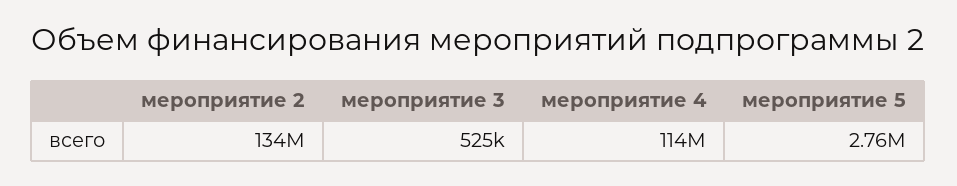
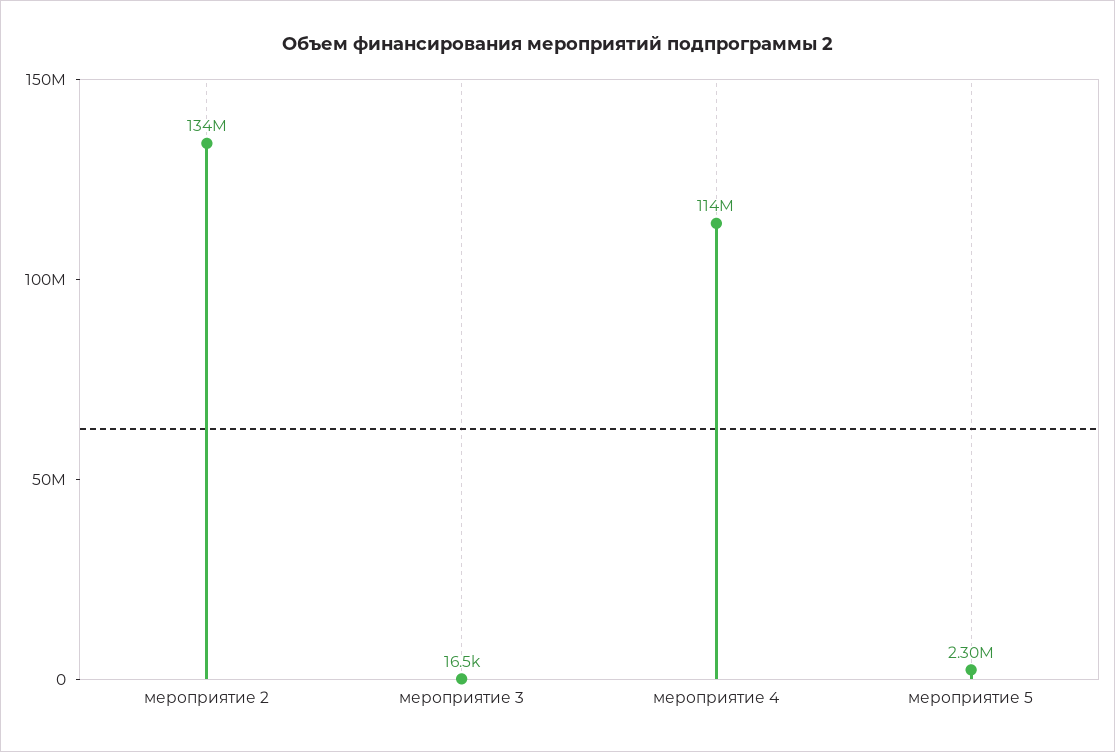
мероприятие 3: 525000 -> 16500
мероприятие 5: 2760000 -> 2300000

